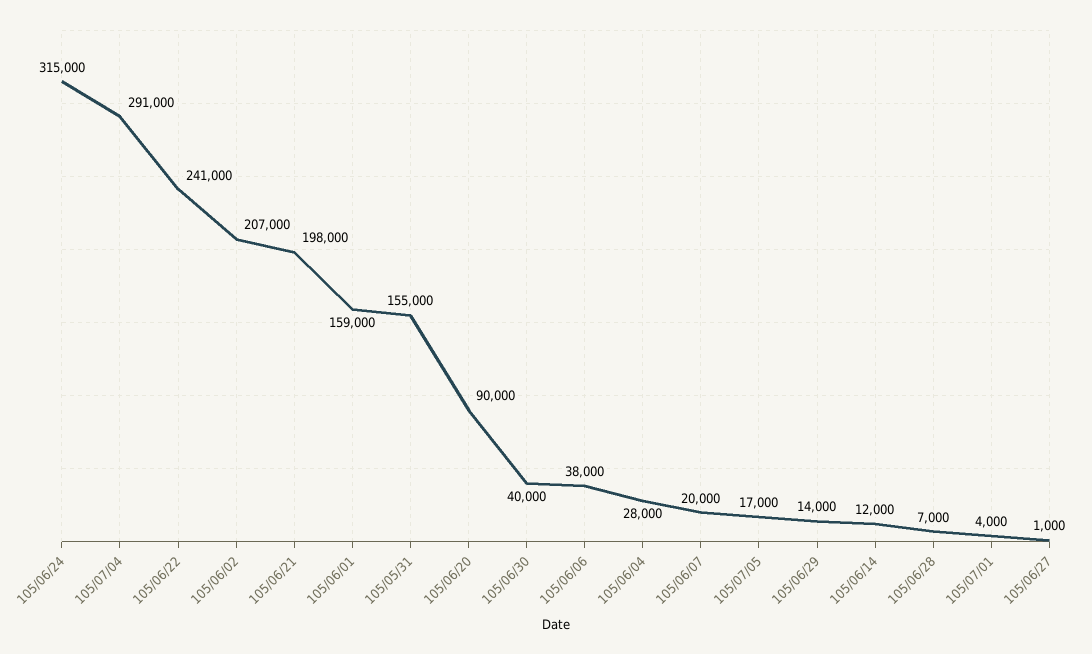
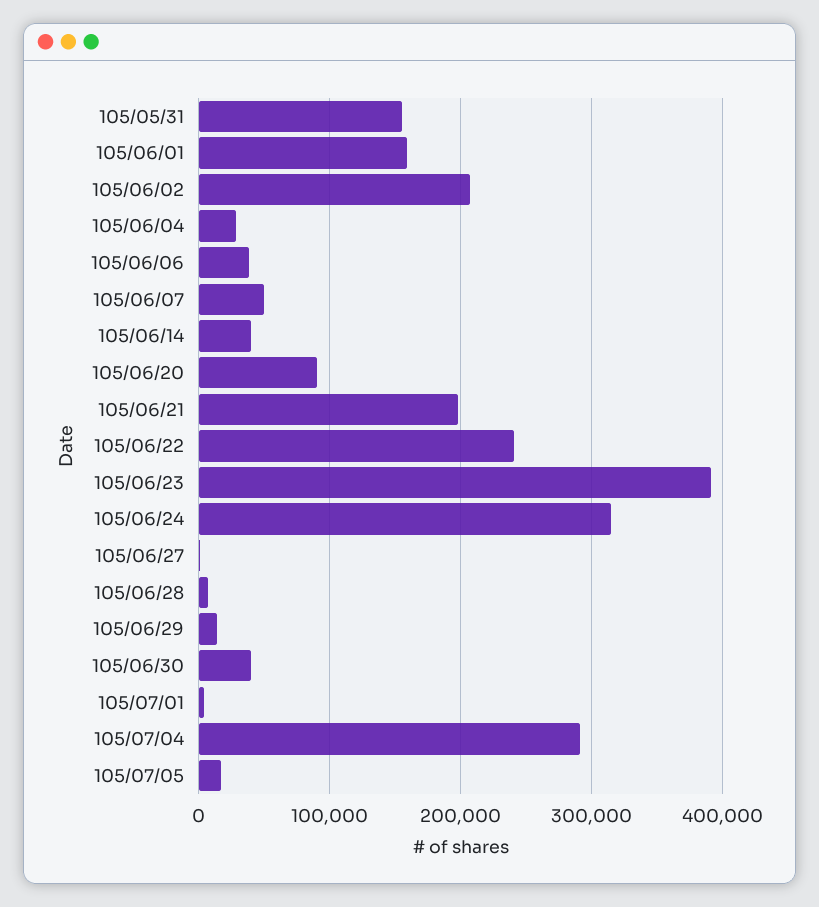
105/06/07: 20000 -> 50000
105/06/14: 12000 -> 40000
105/06/23: none -> 390000

